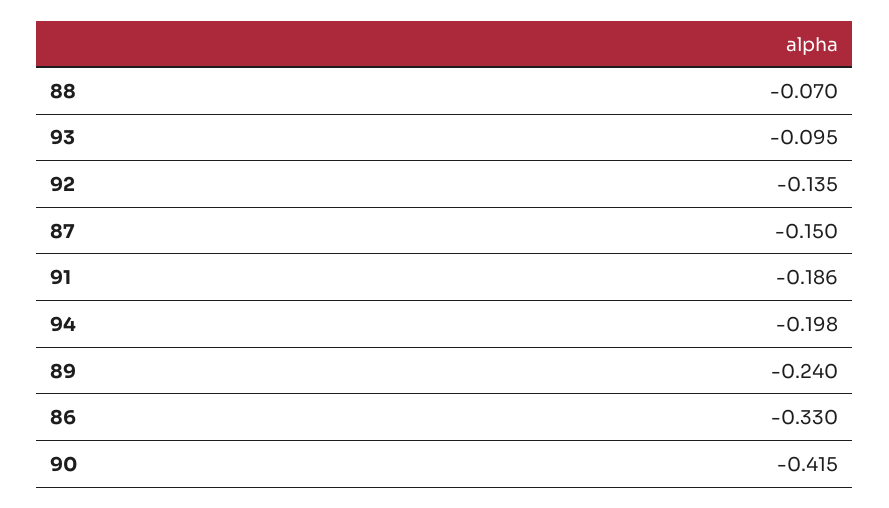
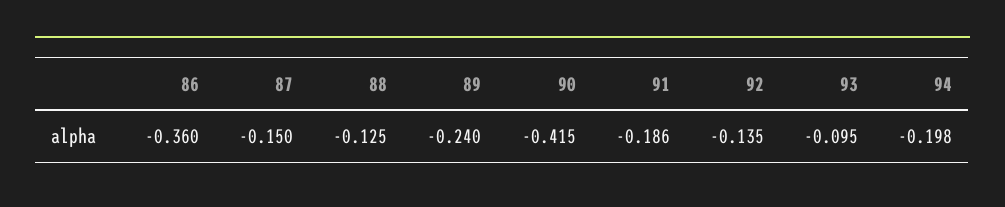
88: -0.07 -> -0.125
86: -0.33 -> -0.36

